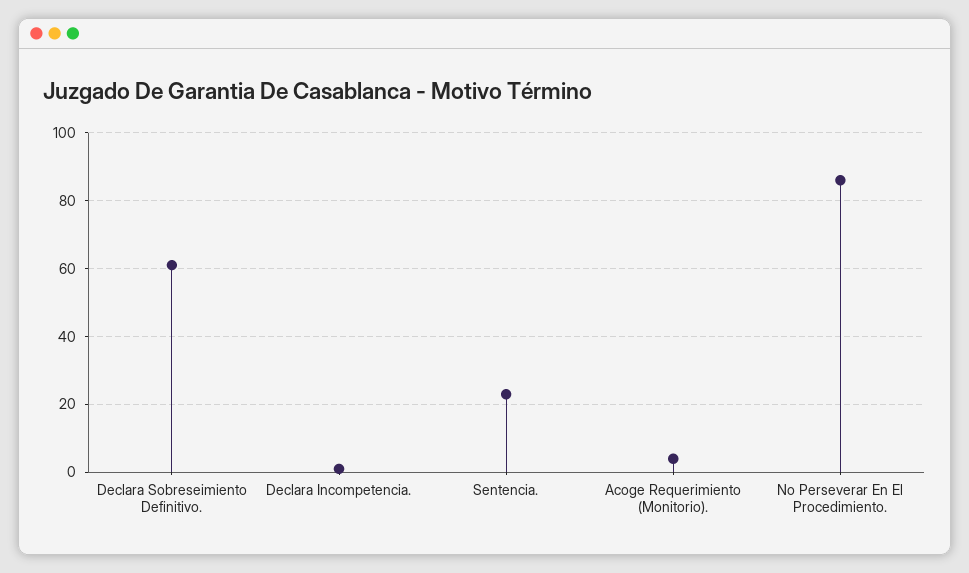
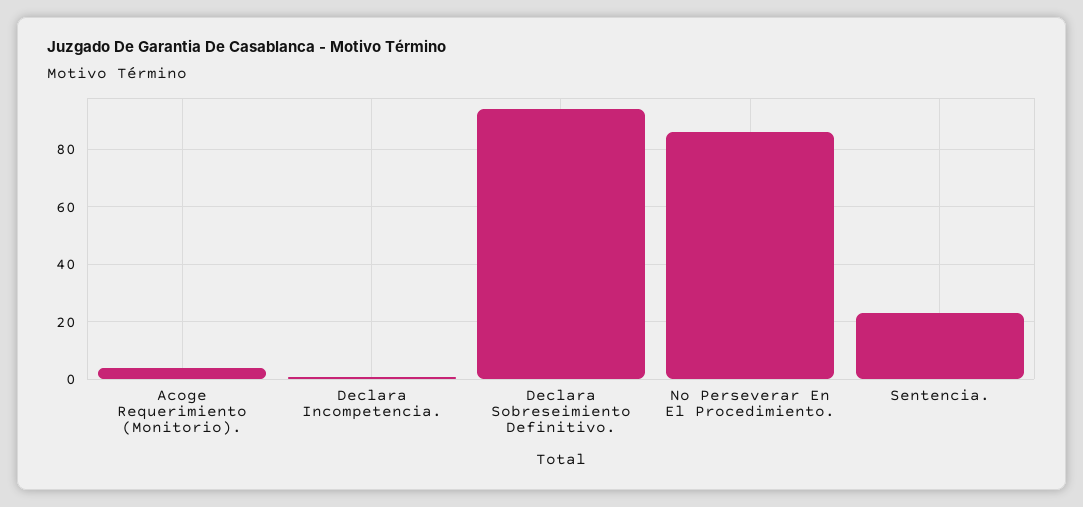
Declara Sobreseimiento Definitivo.: 60 -> 95

